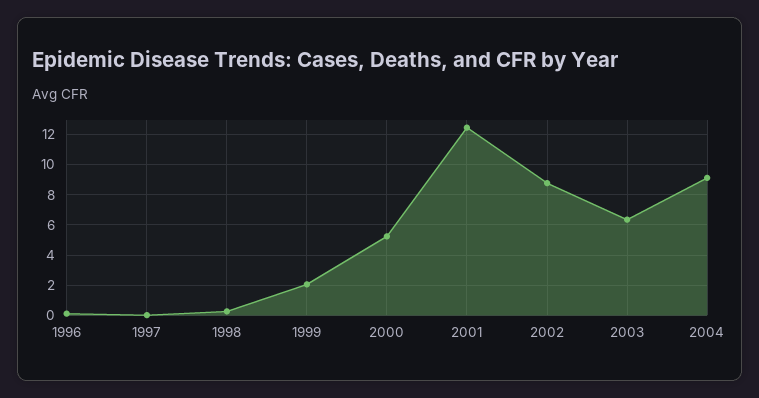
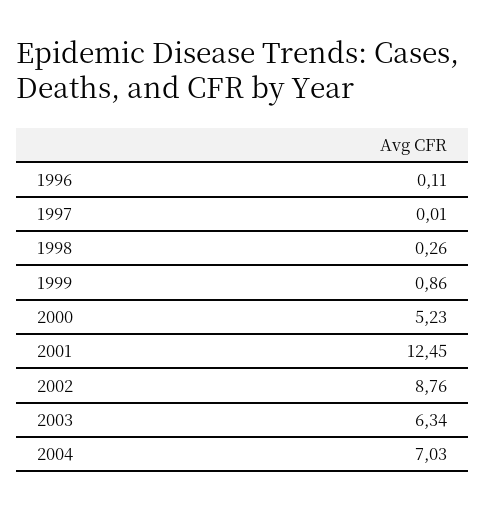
1999: 2 -> 0.86
2004: 9 -> 7.03

